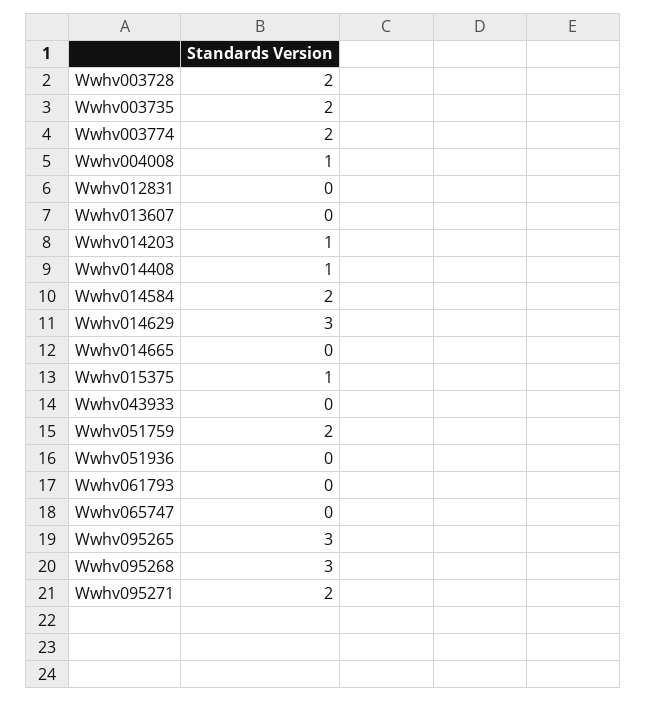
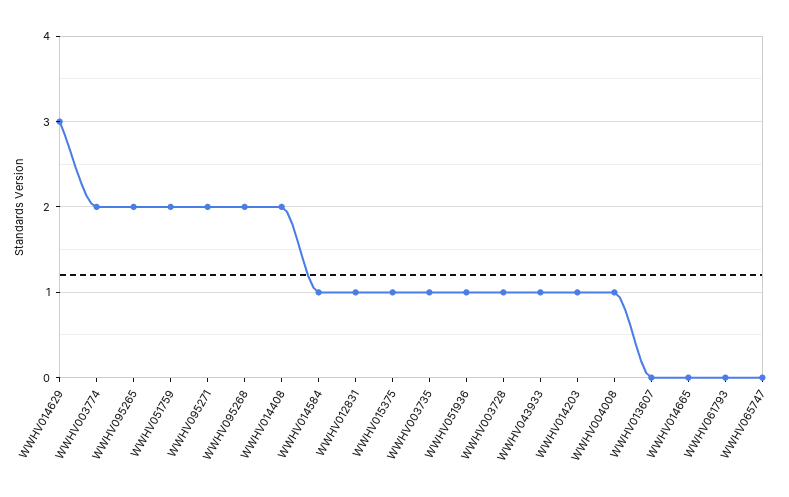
Wwhv003728: 2 -> 1
Wwhv003735: 2 -> 1
Wwhv012831: 0 -> 1
Wwhv014408: 1 -> 2
Wwhv014584: 2 -> 1
Wwhv043933: 0 -> 1
Wwhv051936: 0 -> 1
Wwhv095265: 3 -> 2
Wwhv095268: 3 -> 2

